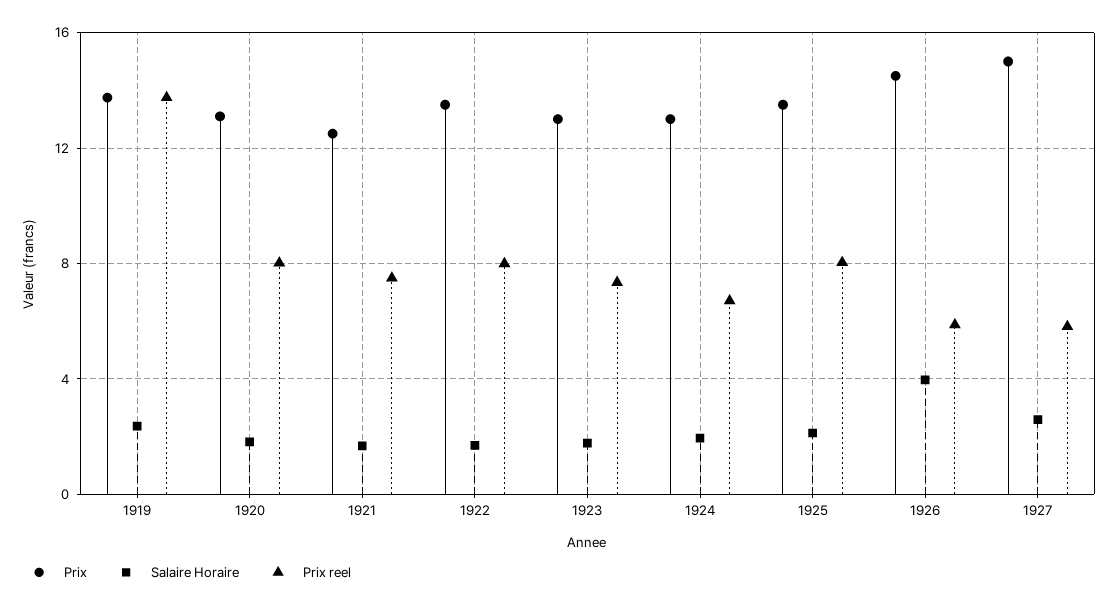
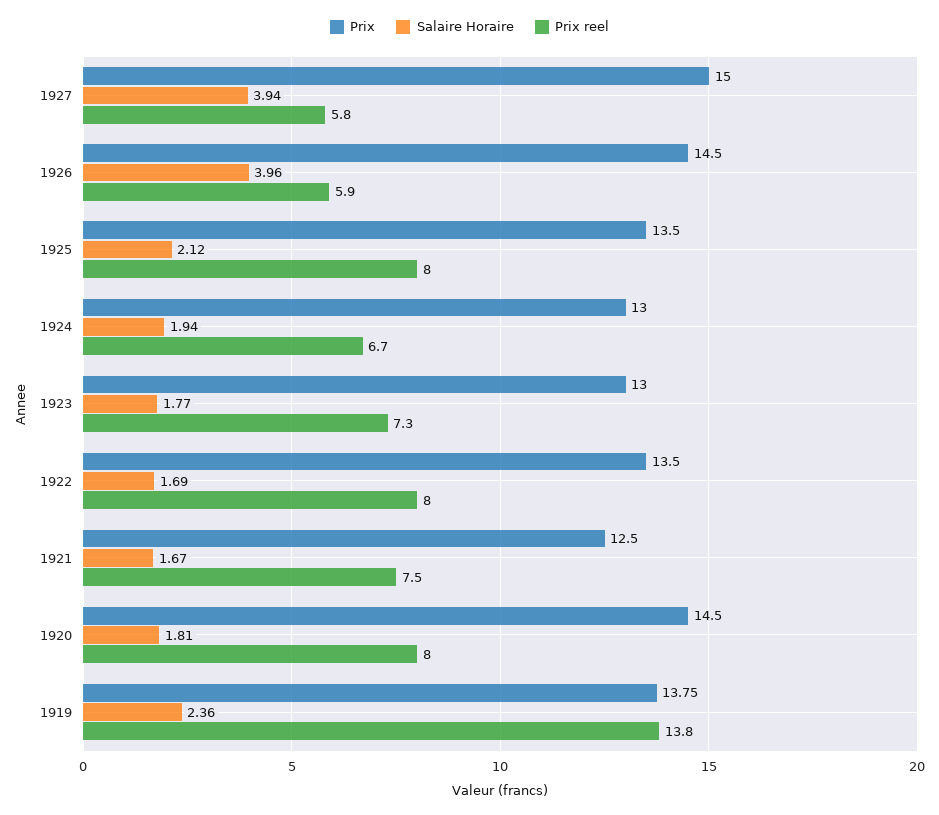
Prix, 1920: 13 -> 14.5
Salaire Horaire, 1927: 2.5 -> 3.94

